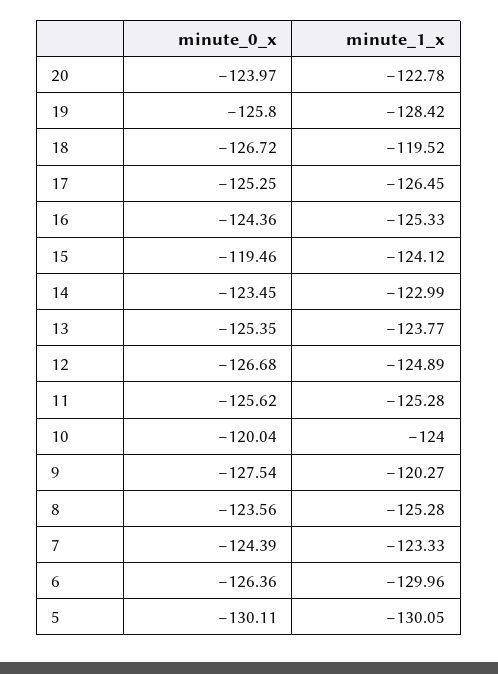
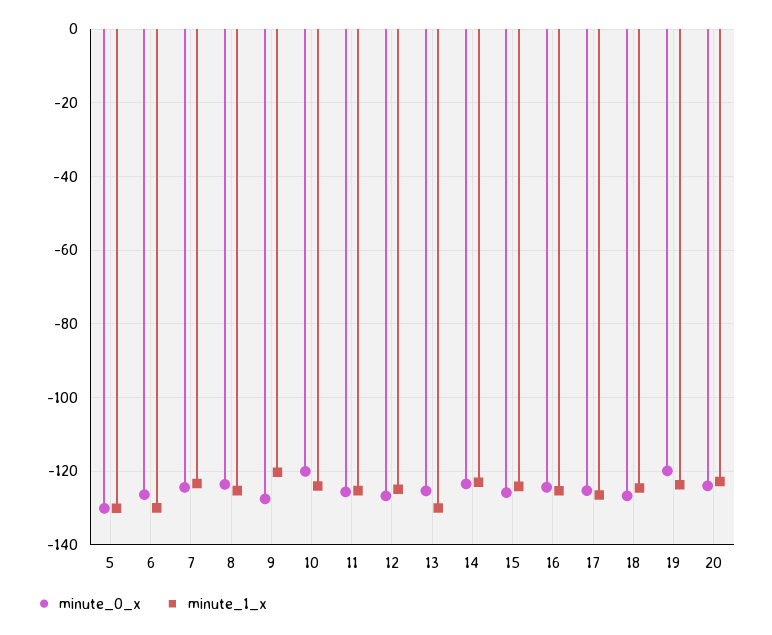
minute_0_x, 19: -125.8 -> -120
minute_1_x, 19: -128.42 -> -124
minute_1_x, 18: -119.52 -> -124
minute_0_x, 15: -119.46 -> -126
minute_1_x, 13: -123.77 -> -130

